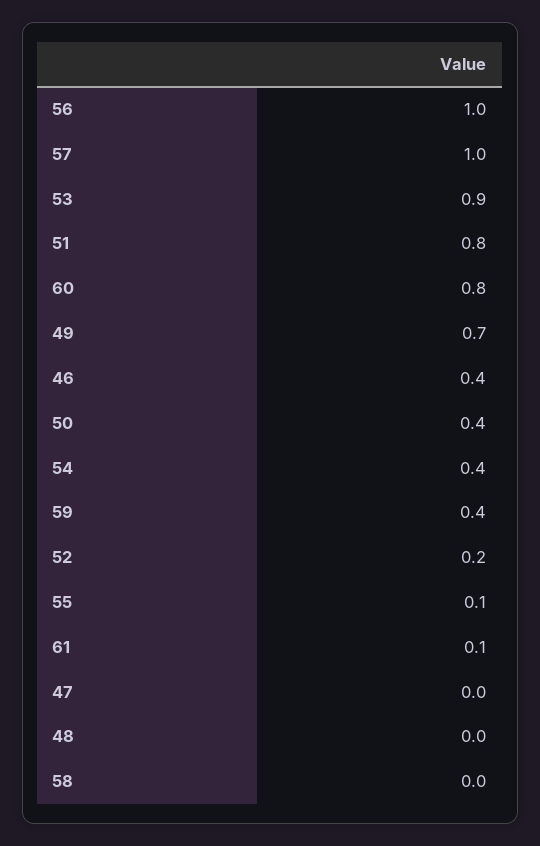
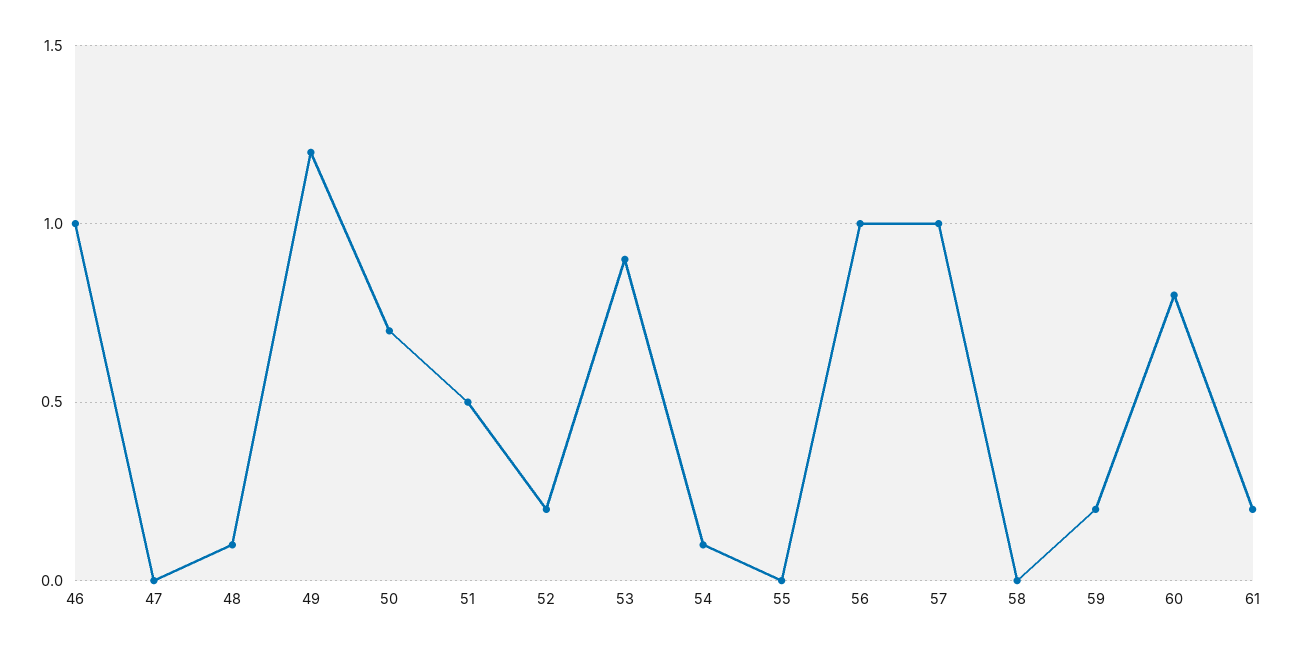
51: 0.8 -> 0.5
49: 0.7 -> 1.2
46: 0.4 -> 1
50: 0.4 -> 0.7
54: 0.4 -> 0.1
59: 0.4 -> 0.2
55: 0.1 -> 0
61: 0.1 -> 0.2
48: 0 -> 0.1

